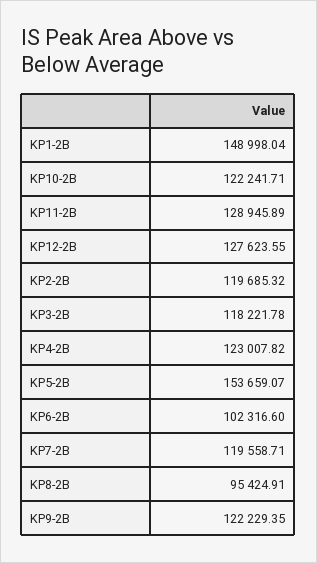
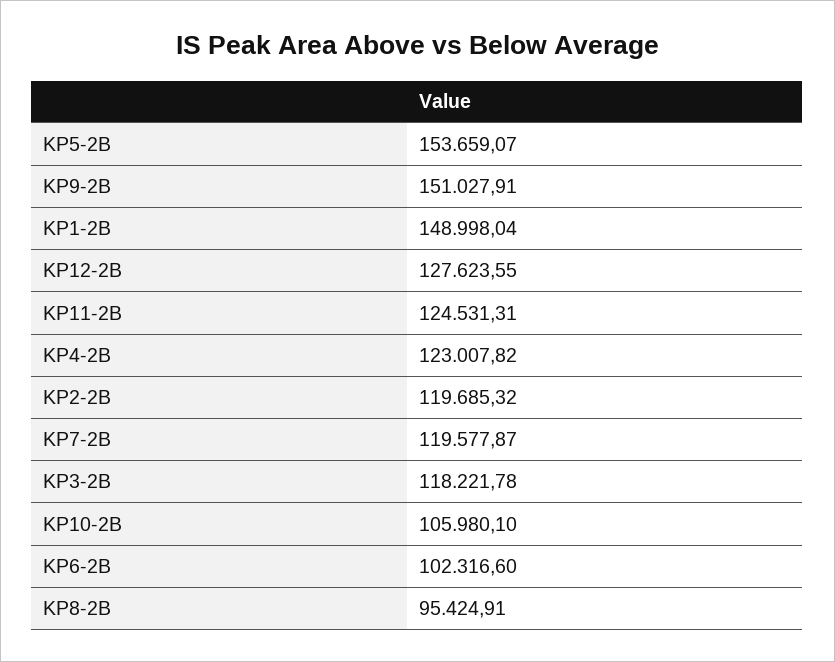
KP10-2B: 122241.71 -> 105980.1
KP11-2B: 128945.89 -> 124531.31
KP7-2B: 119558.71 -> 119577.87
KP9-2B: 122229.35 -> 151027.91

